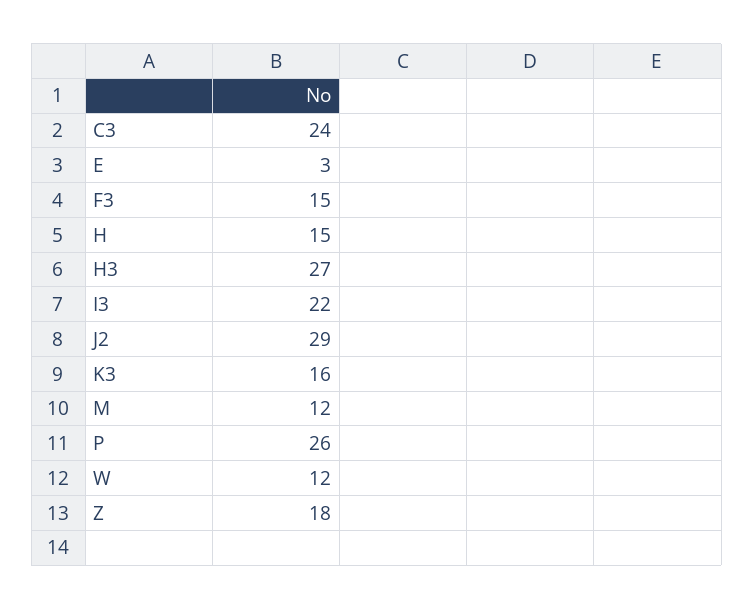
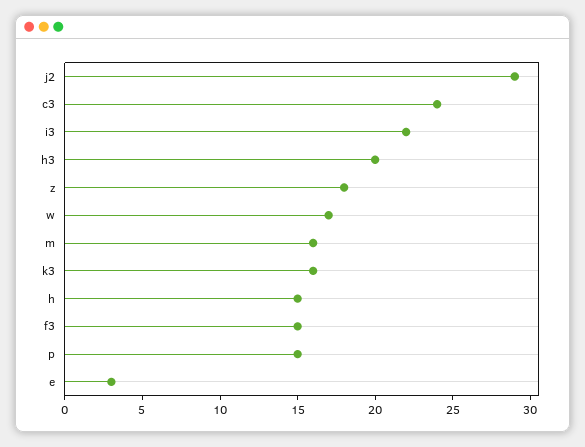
H3: 27 -> 20
M: 12 -> 16
P: 26 -> 15
W: 12 -> 17

